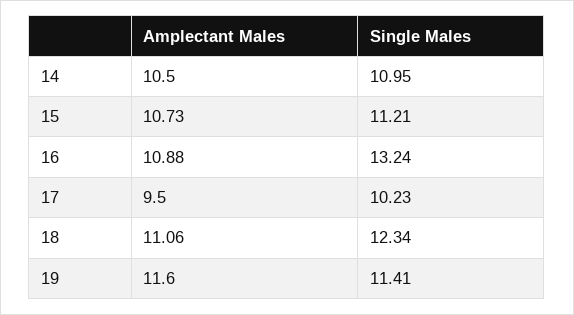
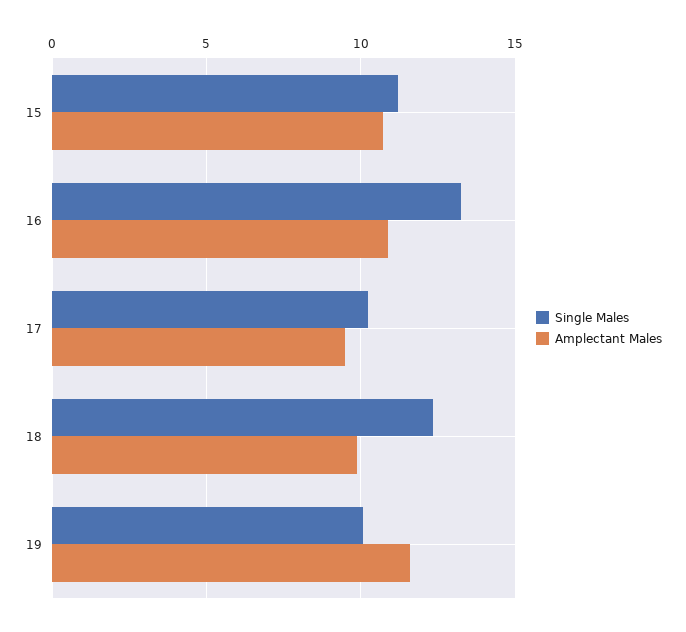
Amplectant Males, 14: 10.5 -> none
Single Males, 14: 10.95 -> none
Amplectant Males, 18: 11.06 -> 10
Single Males, 19: 11.41 -> 10

